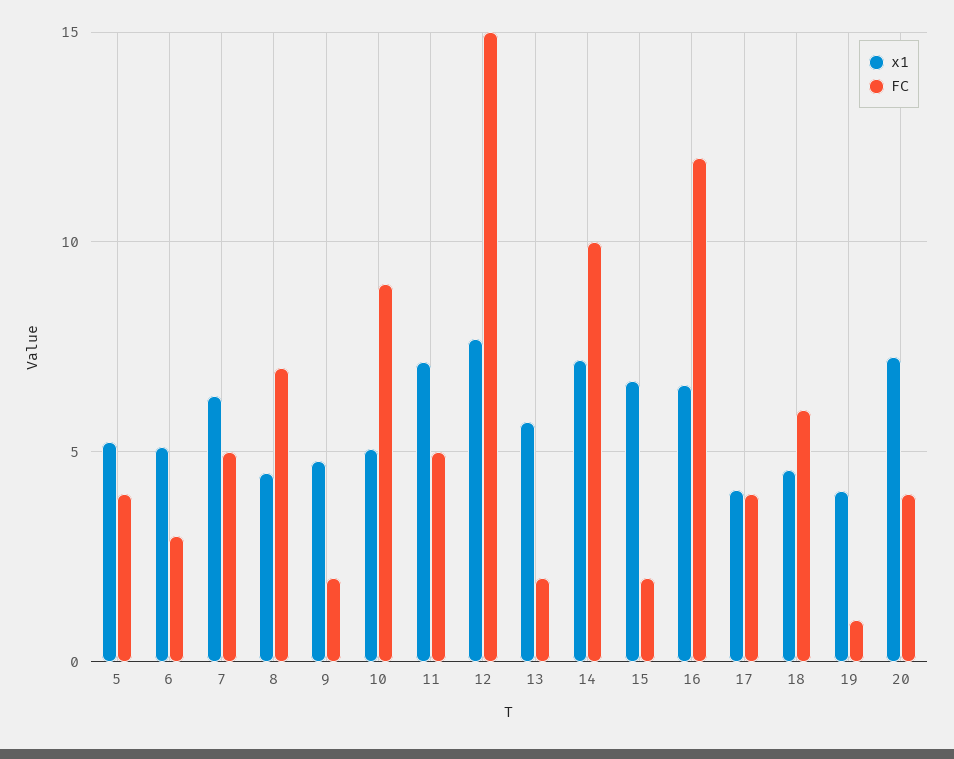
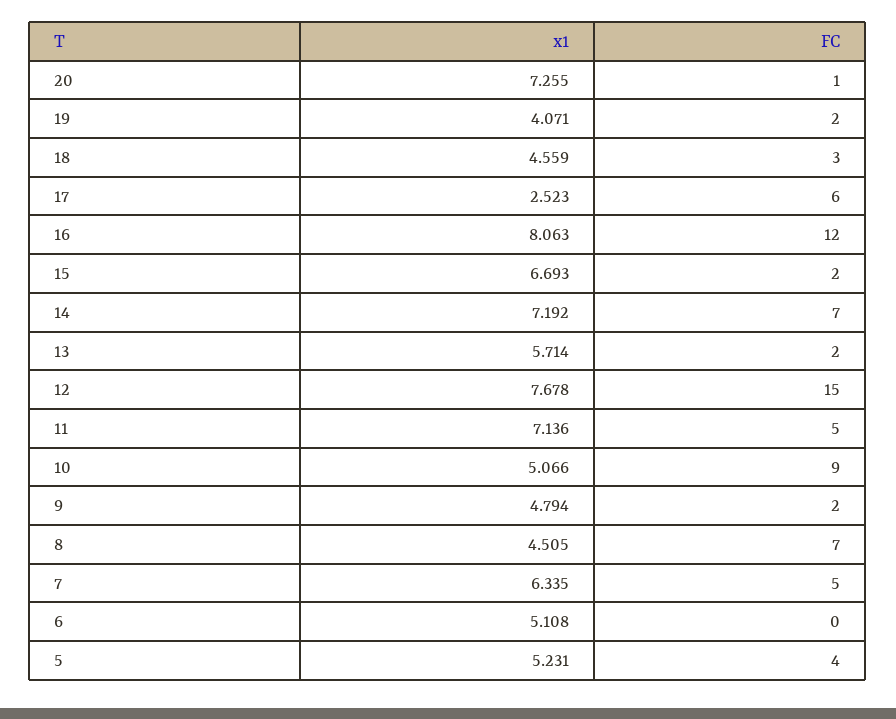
FC, 6: 3 -> 0
FC, 14: 10 -> 7
x1, 16: 6.5 -> 8.063
x1, 17: 4 -> 2.523
FC, 17: 4 -> 6
FC, 18: 6 -> 3
FC, 19: 1 -> 2
FC, 20: 4 -> 1

